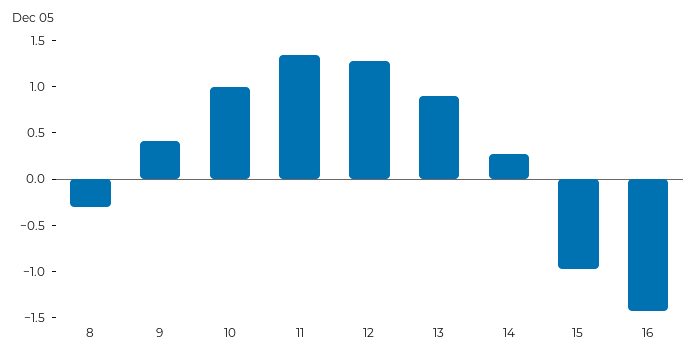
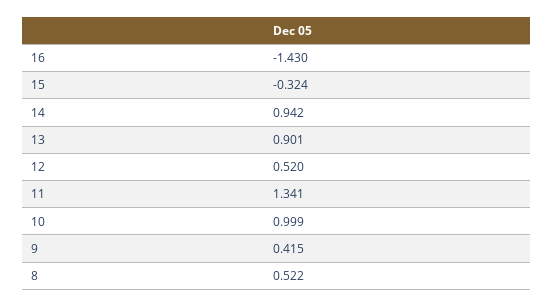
8: -0.3 -> 0.522
12: 1.3 -> 0.52
14: 0.3 -> 0.942
15: -1 -> -0.324

